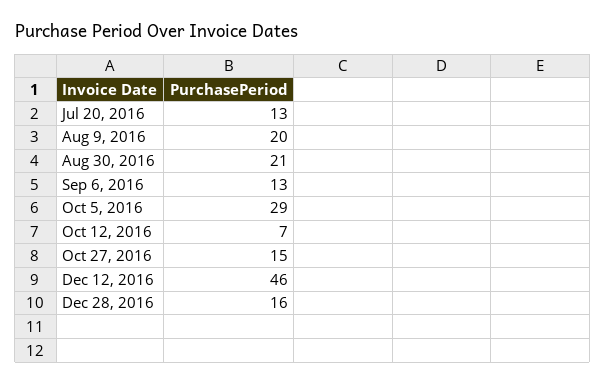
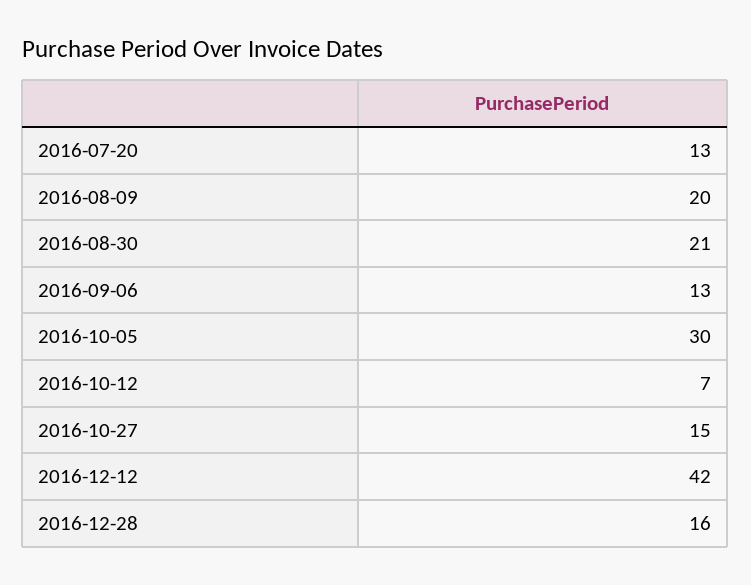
Oct 5, 2016: 29 -> 30
Dec 12, 2016: 46 -> 42

